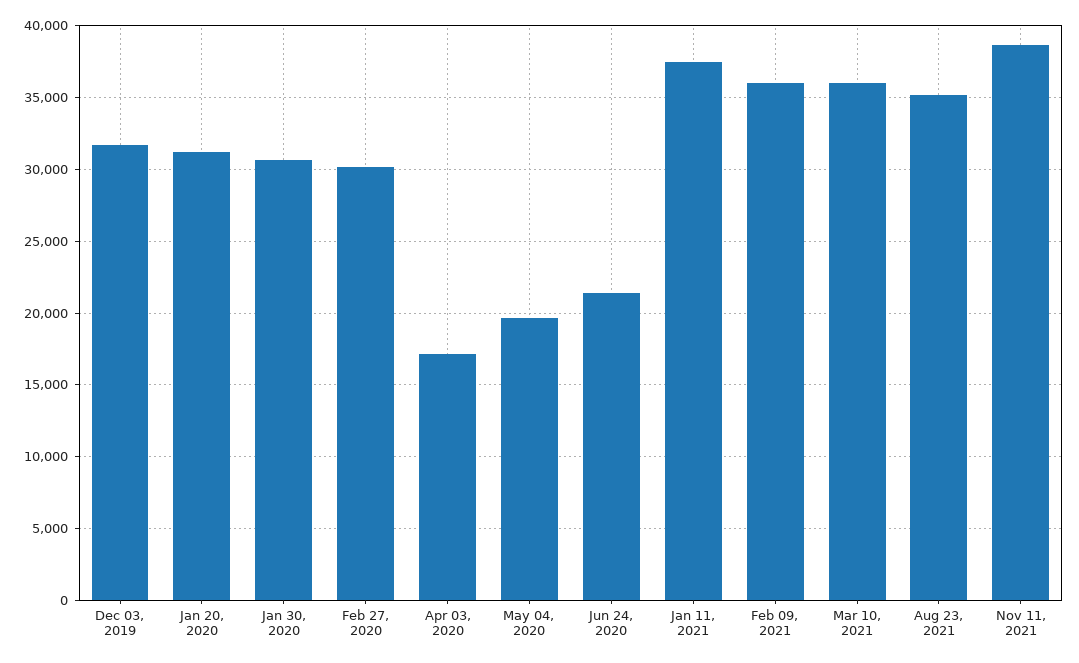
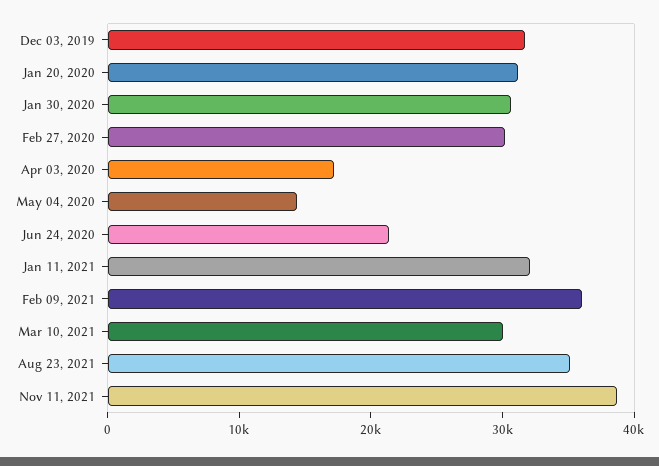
May 04, 2020: 19500 -> 14000
Jan 11, 2021: 37500 -> 32000
Mar 10, 2021: 36000 -> 30000

